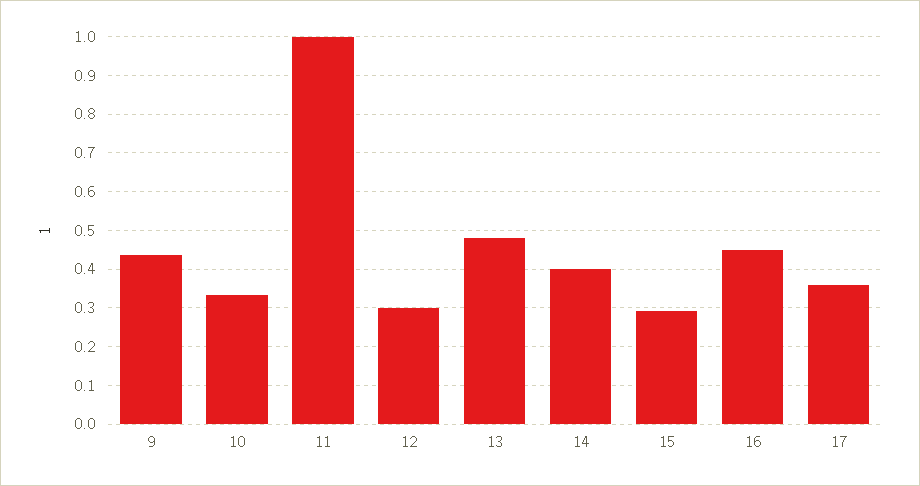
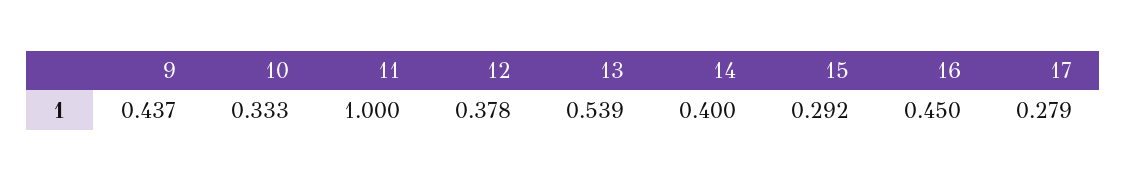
12: 0.3 -> 0.378
13: 0.48 -> 0.539
17: 0.36 -> 0.279

